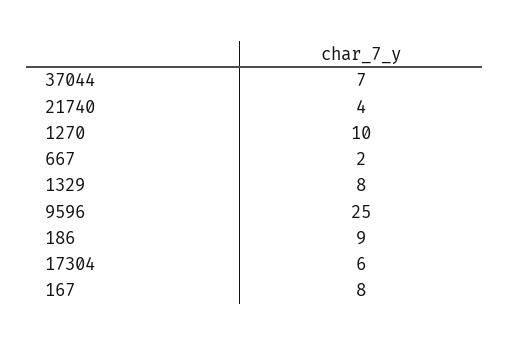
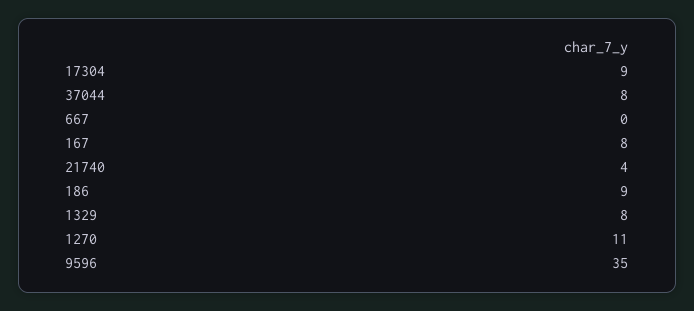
37044: 7 -> 8
1270: 10 -> 11
667: 2 -> 0
9596: 25 -> 35
17304: 6 -> 9

